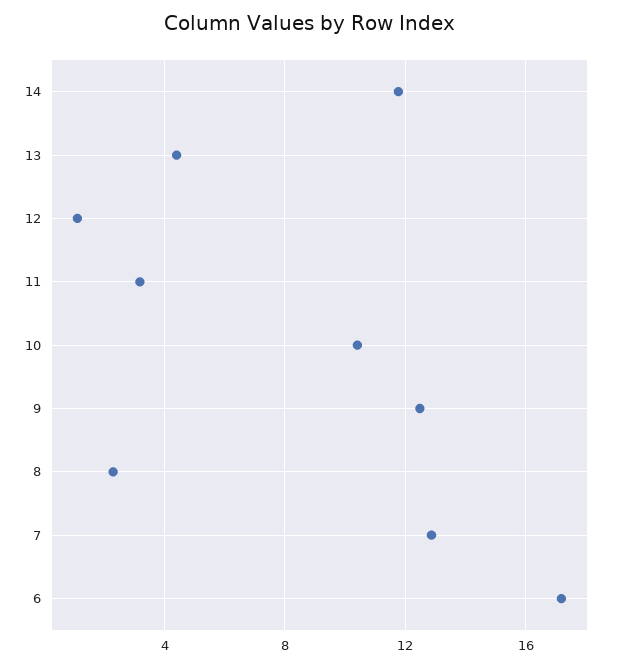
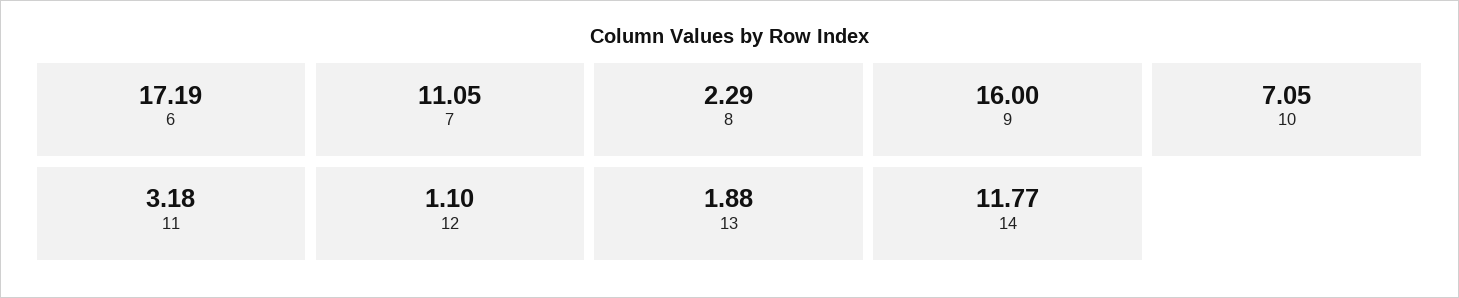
13: 4.5 -> 1.88
10: 10.5 -> 7.05
9: 12.5 -> 16
7: 13 -> 11.05

